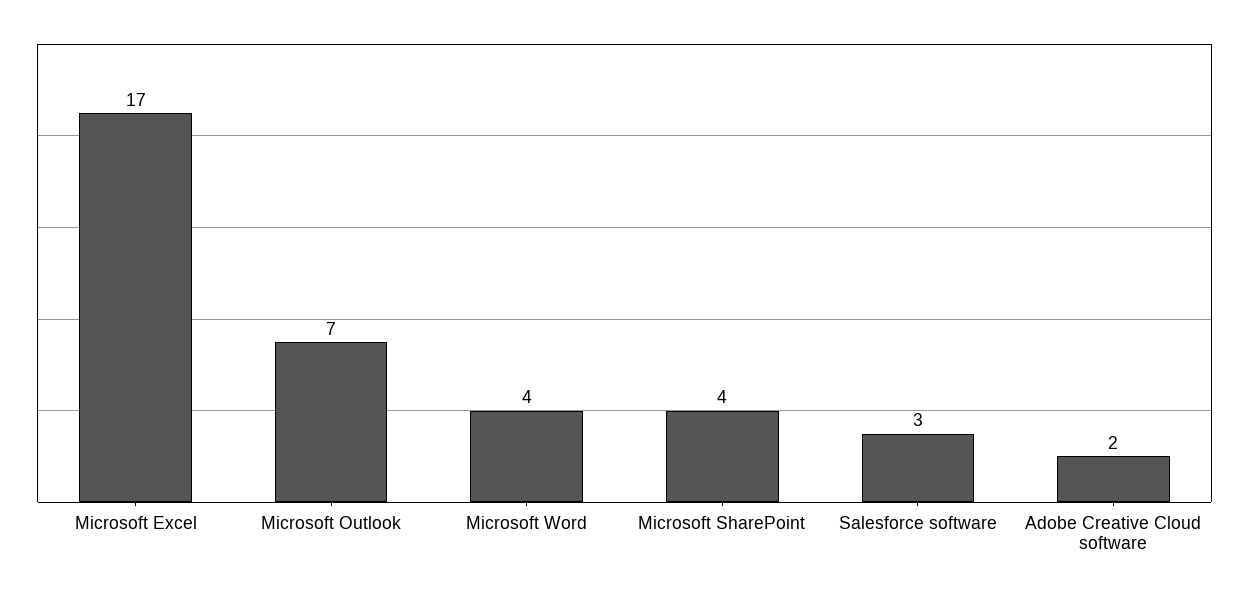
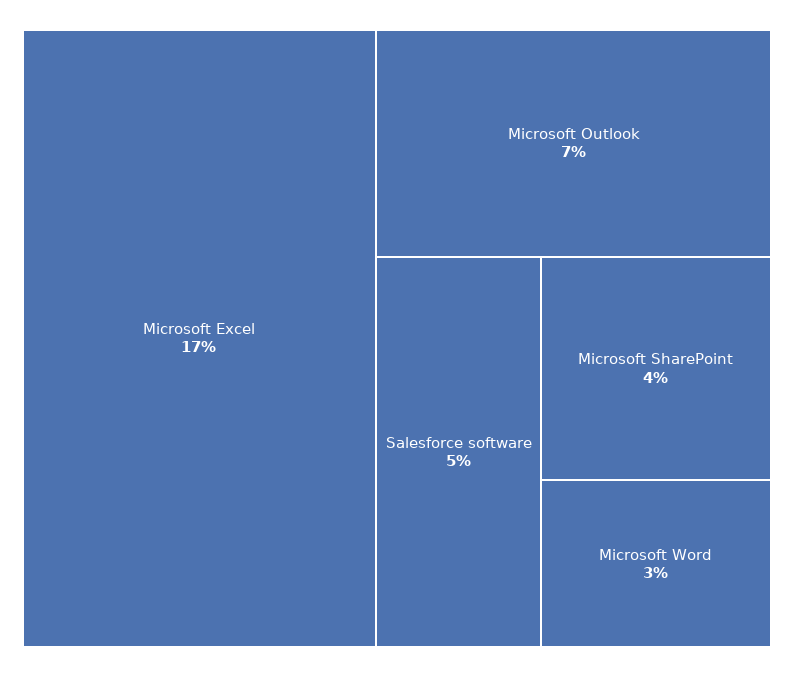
Microsoft Word: 4 -> 3
Salesforce software: 3 -> 5
Adobe Creative Cloud software: 2 -> none

